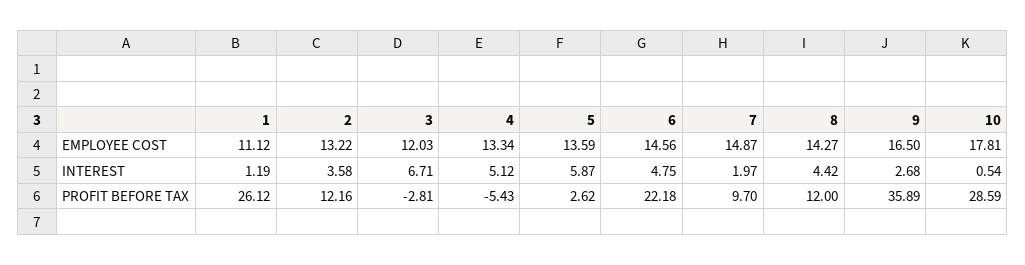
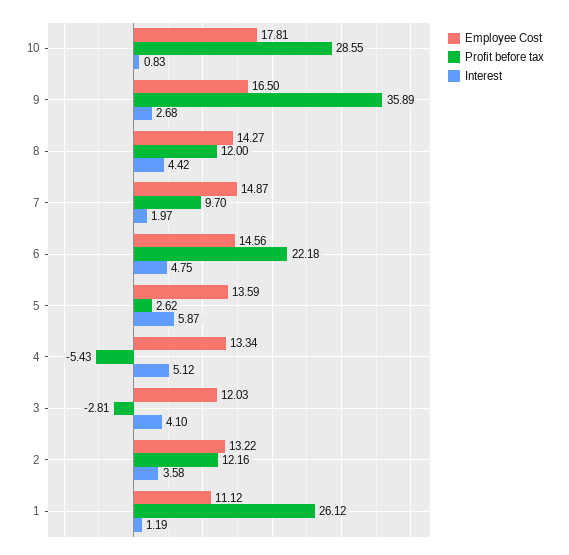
INTEREST, 3: 6.71 -> 4.1
INTEREST, 10: 0.54 -> 0.83
PROFIT BEFORE TAX, 10: 28.59 -> 28.55

